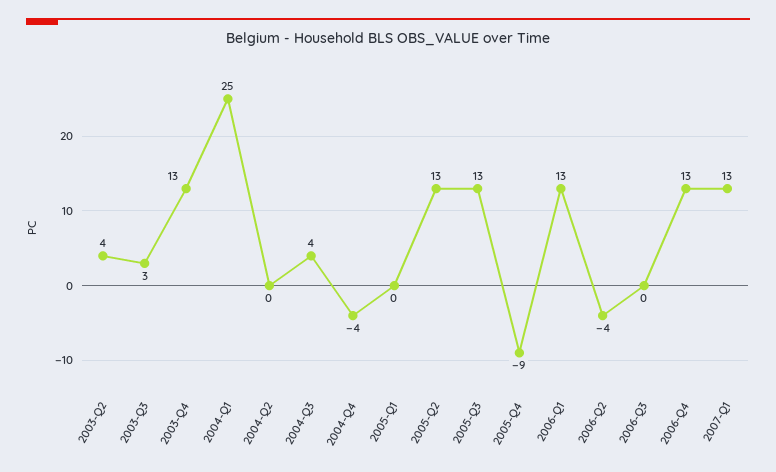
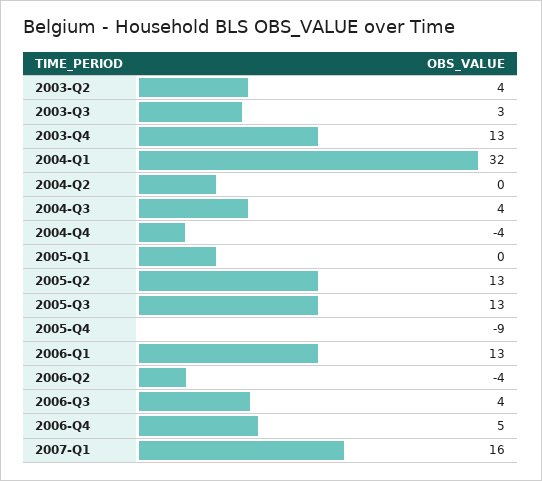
2004-Q1: 25 -> 32
2006-Q3: 0 -> 4
2006-Q4: 13 -> 5
2007-Q1: 13 -> 16

